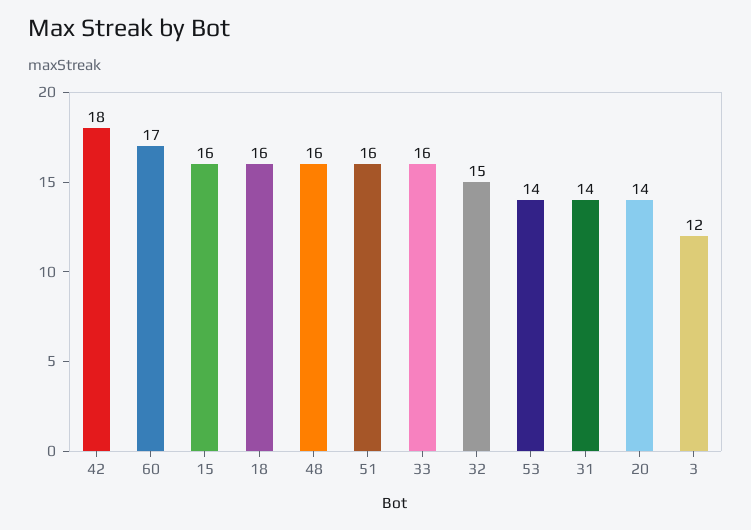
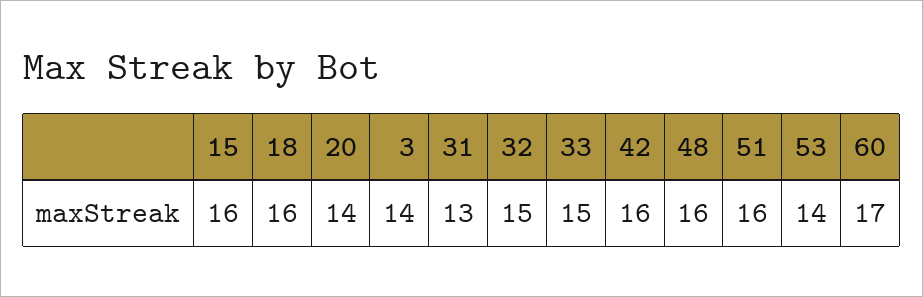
42: 18 -> 16
33: 16 -> 15
31: 14 -> 13
3: 12 -> 14

